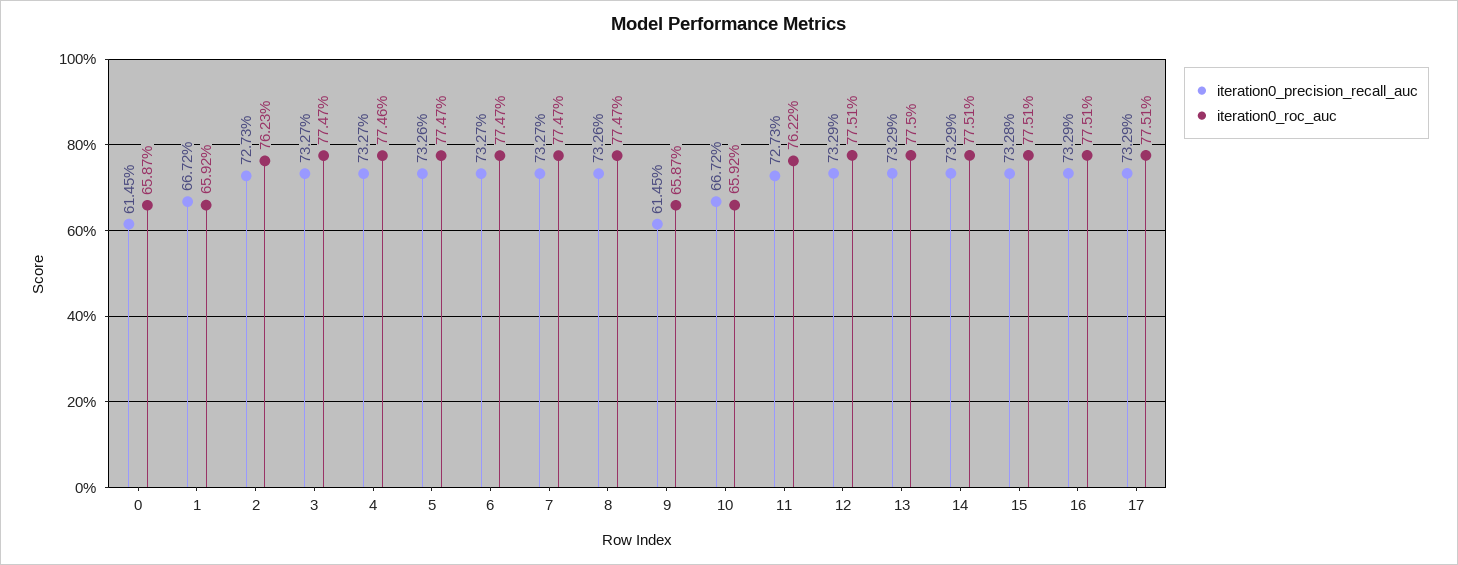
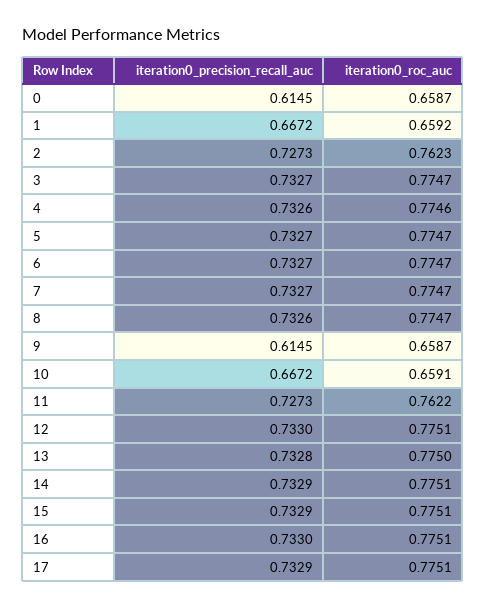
iteration0_precision_recall_auc, 4: 0.7327 -> 0.7326
iteration0_precision_recall_auc, 5: 0.7326 -> 0.7327
iteration0_roc_auc, 10: 0.6592 -> 0.6591
iteration0_precision_recall_auc, 12: 0.7329 -> 0.733
iteration0_precision_recall_auc, 13: 0.7329 -> 0.7328
iteration0_precision_recall_auc, 15: 0.7328 -> 0.7329
iteration0_precision_recall_auc, 16: 0.7329 -> 0.733

